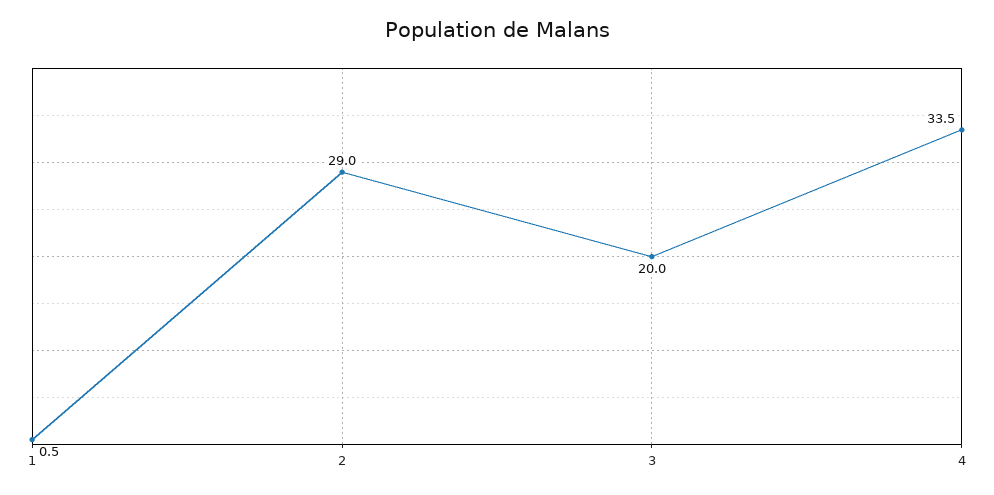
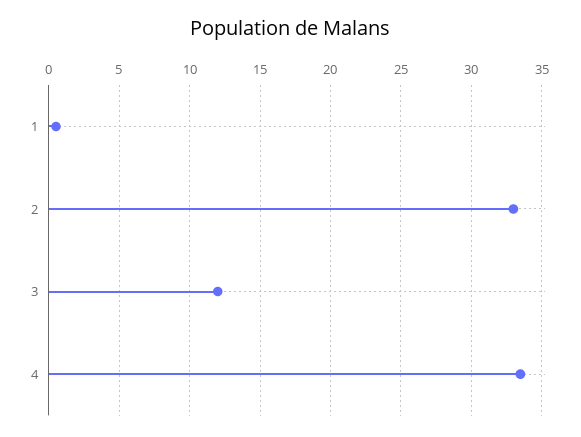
2: 29 -> 33
3: 20 -> 12

